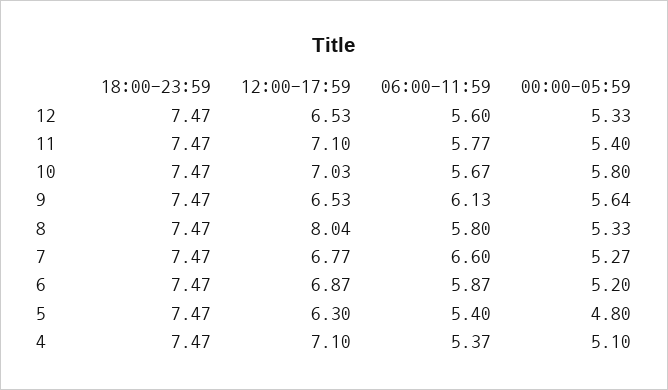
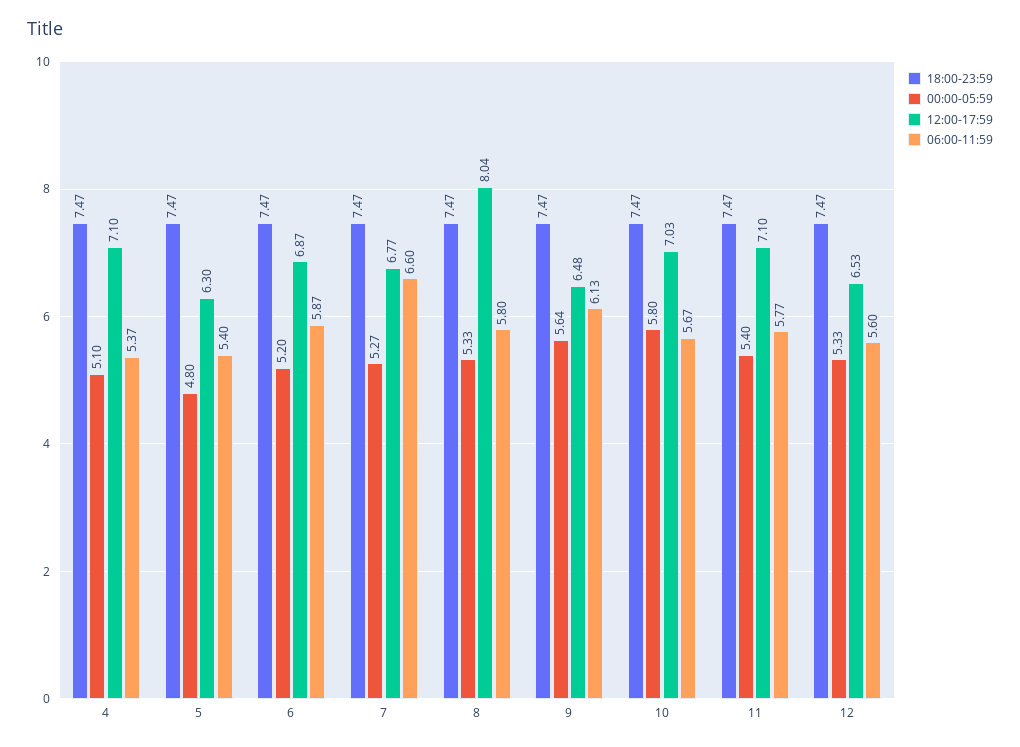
12:00-17:59, 9: 6.53 -> 6.48

